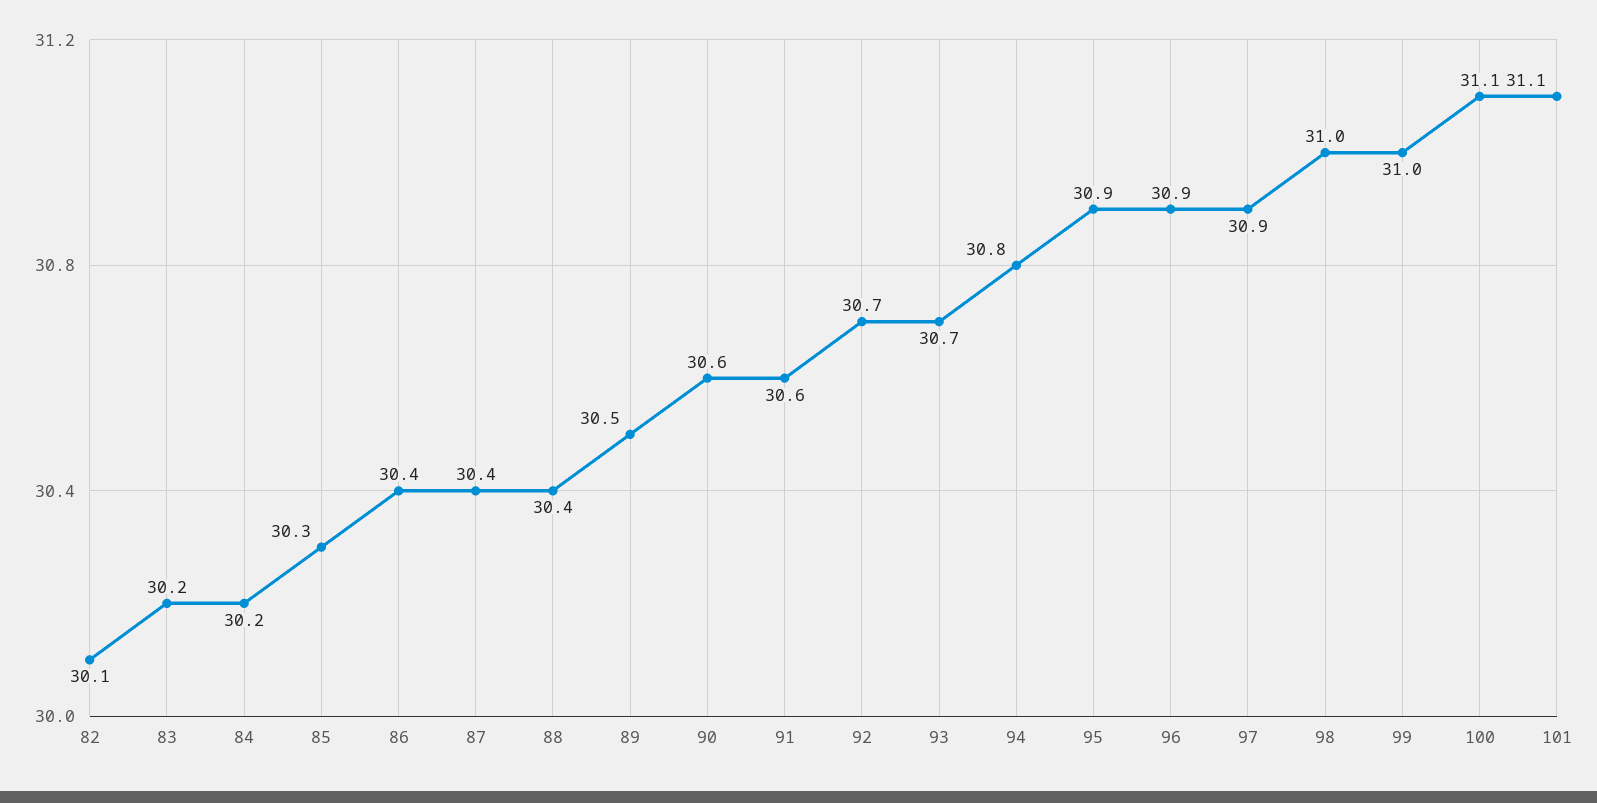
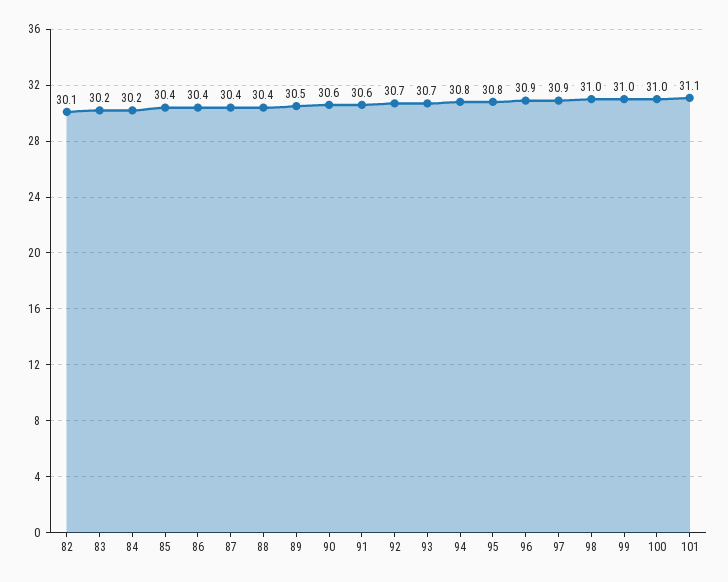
85: 30.3 -> 30.4
95: 30.9 -> 30.8
100: 31.1 -> 31

